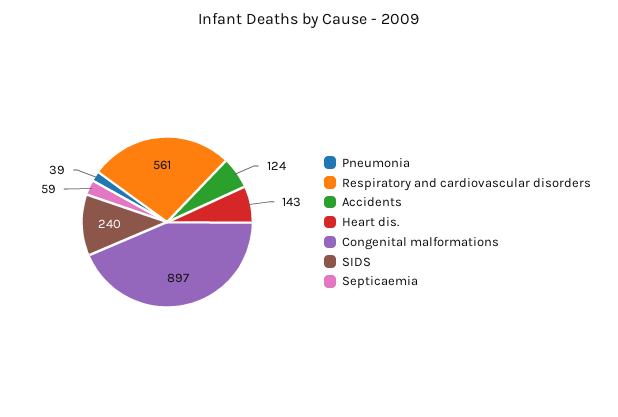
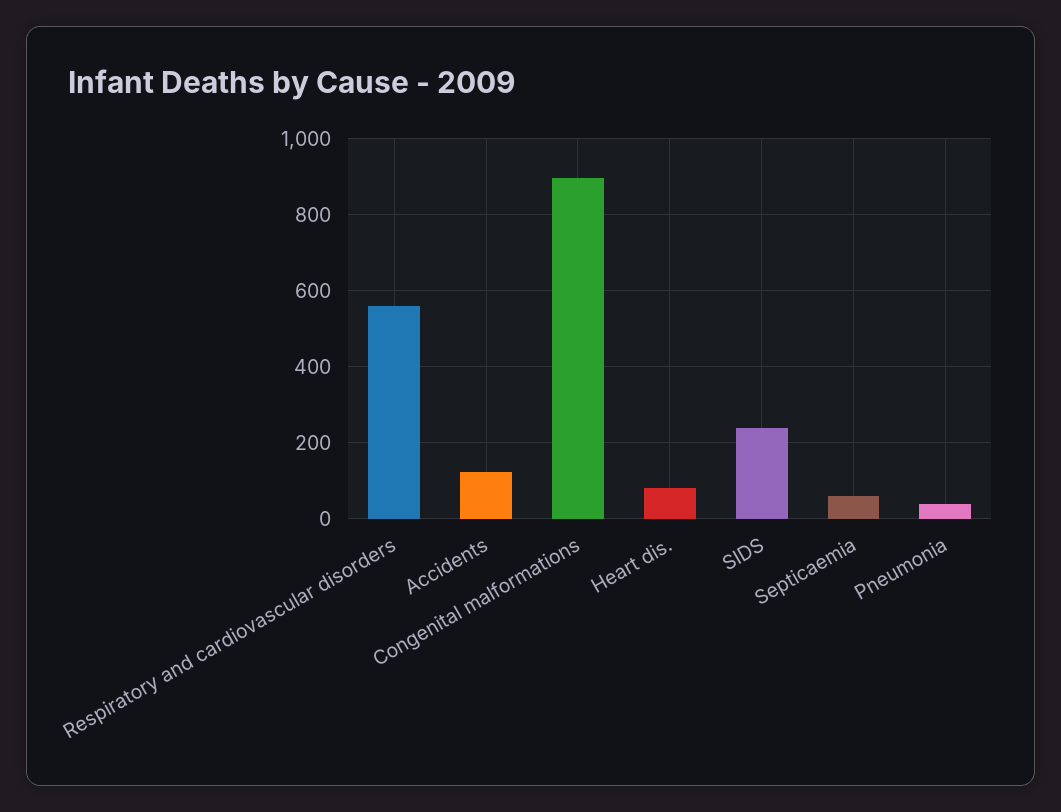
Heart dis.: 143 -> 80

